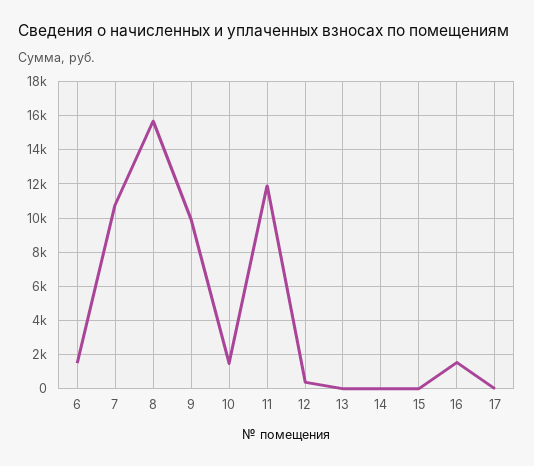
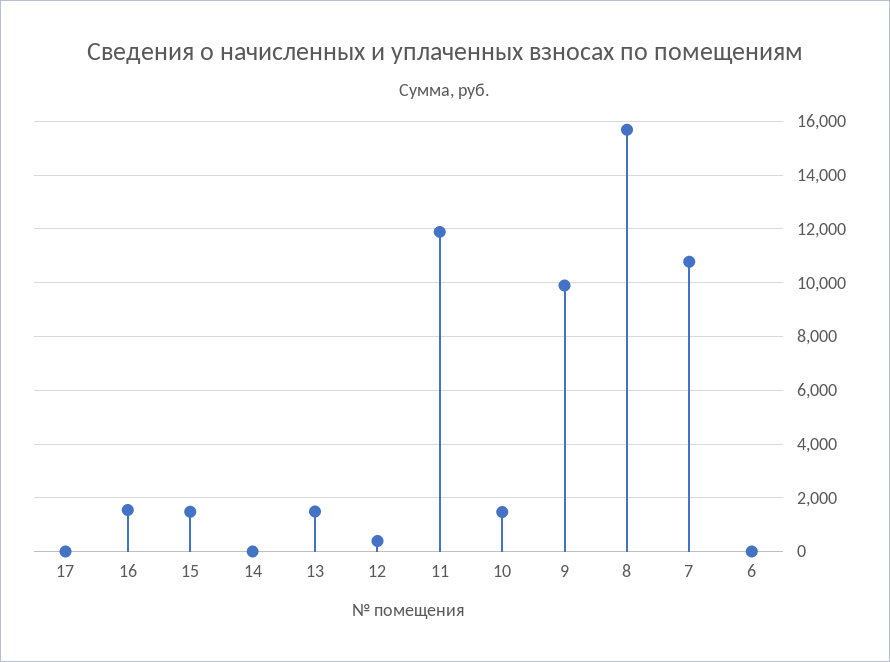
6: 1500 -> 0
13: 0 -> 1500
15: 0 -> 1500

